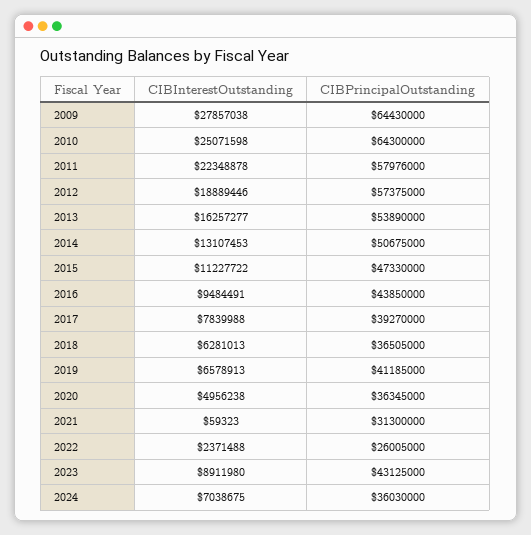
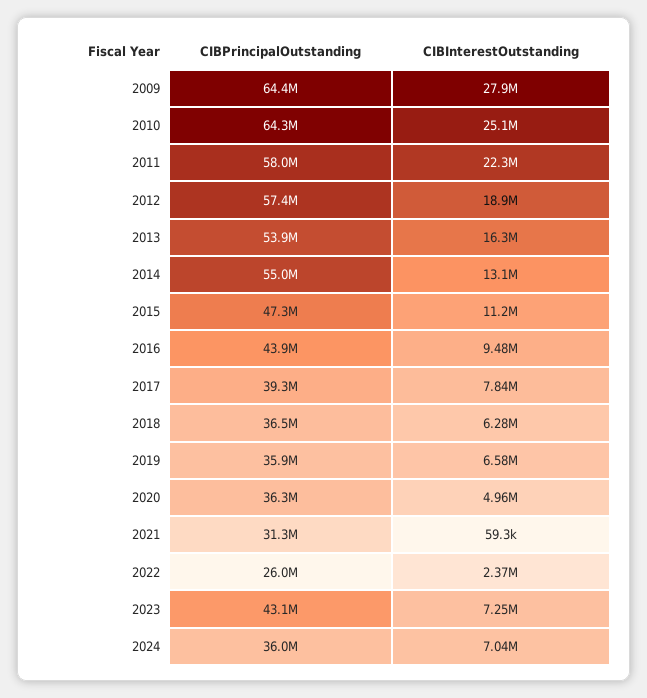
CIBPrincipalOutstanding, 2014: 50675000 -> 55000000
CIBPrincipalOutstanding, 2019: 41185000 -> 35900000
CIBInterestOutstanding, 2023: 8911980 -> 7250000

